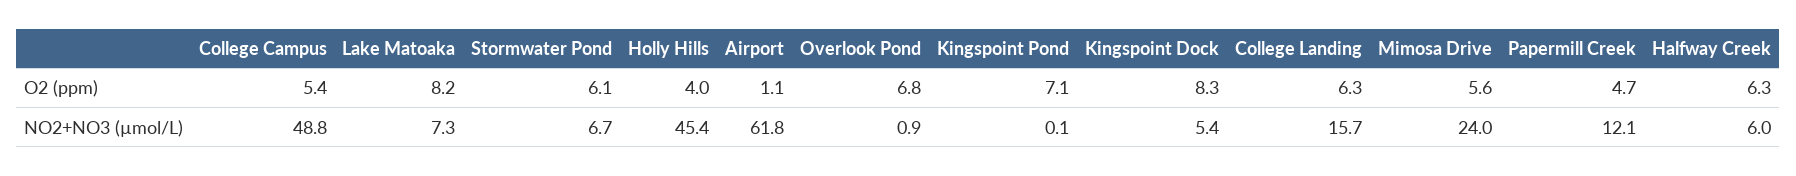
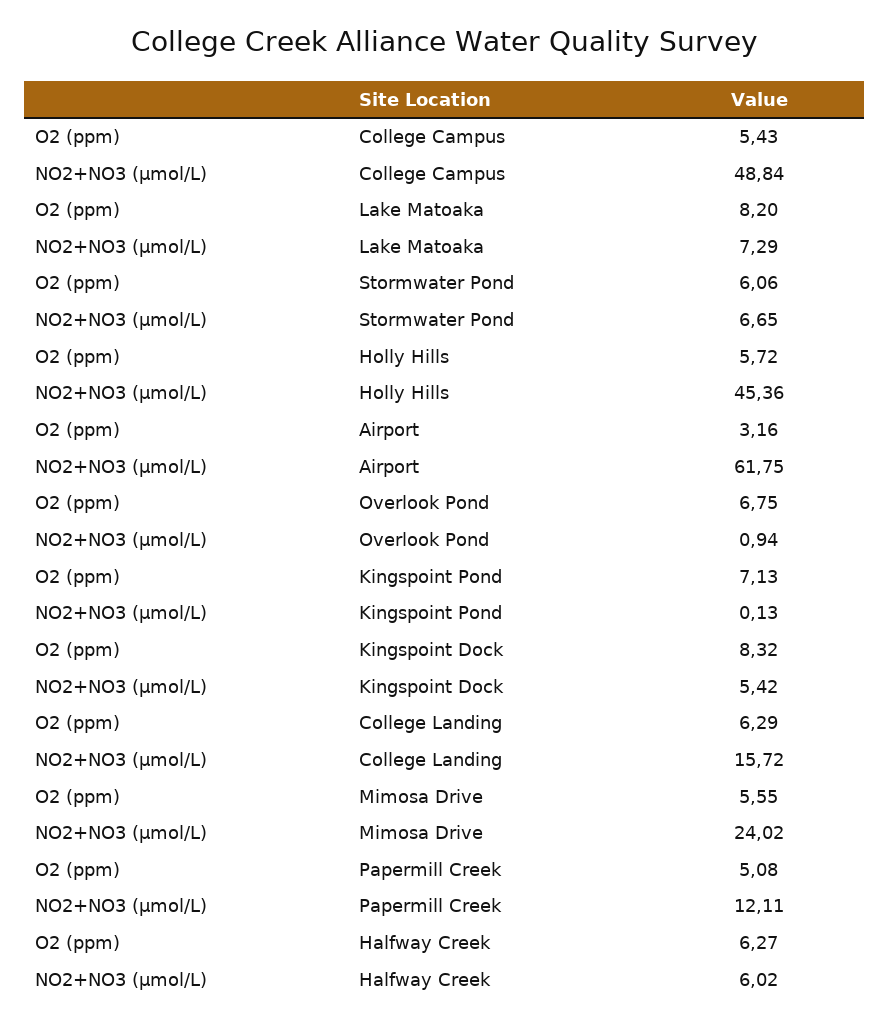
Holly Hills, O2 (ppm): 4 -> 5.72
Airport, O2 (ppm): 1.1 -> 3.16
Papermill Creek, O2 (ppm): 4.7 -> 5.08

